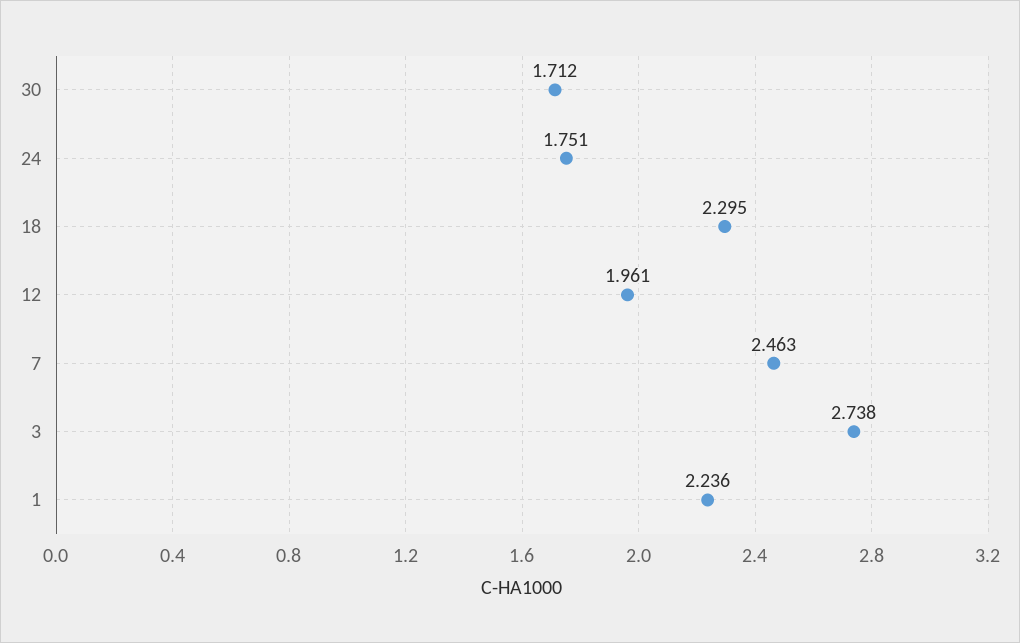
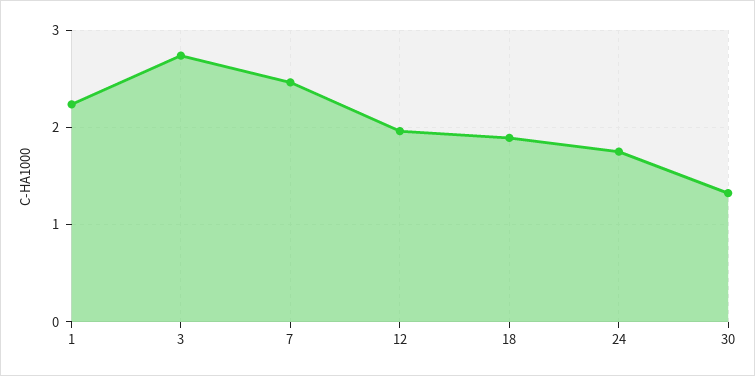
30: 1.712 -> 1.3
18: 2.295 -> 1.9

